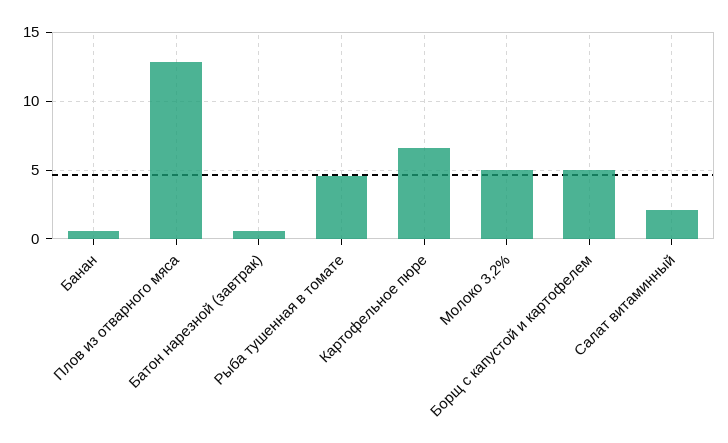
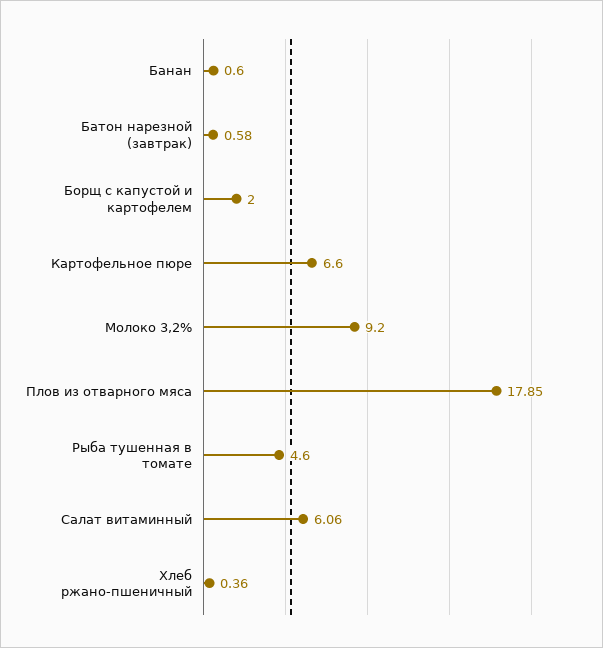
Плов из отварного мяса: 13 -> 17.85
Молоко 3,2%: 5 -> 9.2
Борщ с капустой и картофелем: 5 -> 2
Салат витаминный: 2 -> 6.06
Хлеб ржано-пшеничный: none -> 0.36

